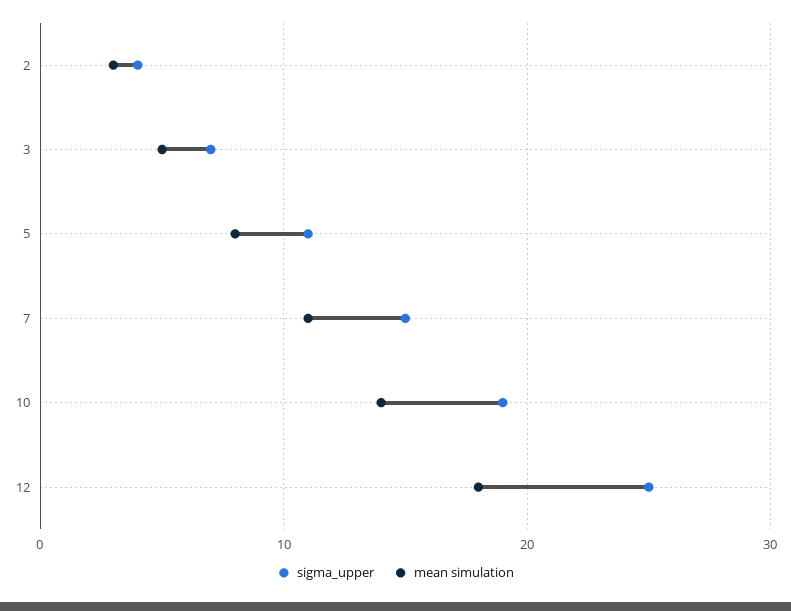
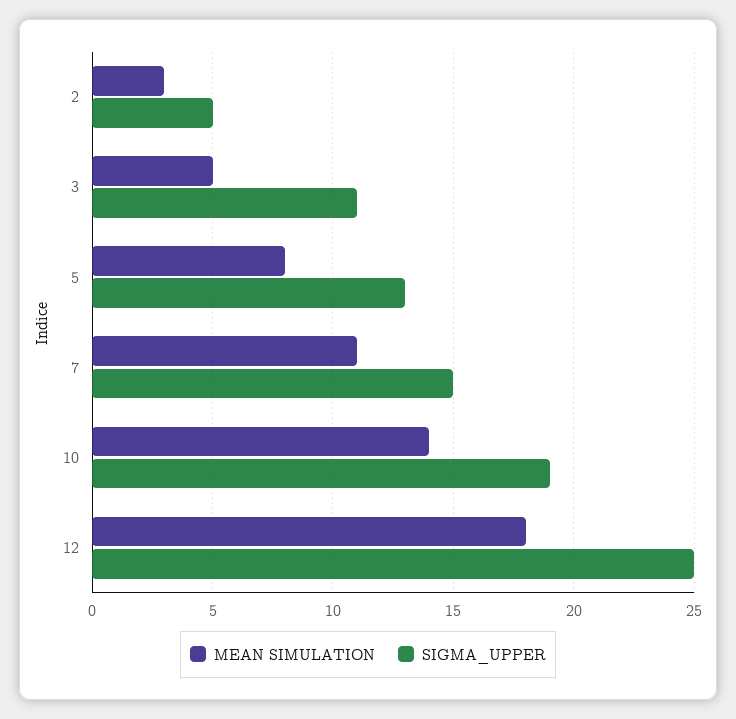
sigma_upper, 2: 4 -> 5
sigma_upper, 3: 7 -> 11
sigma_upper, 5: 11 -> 13

